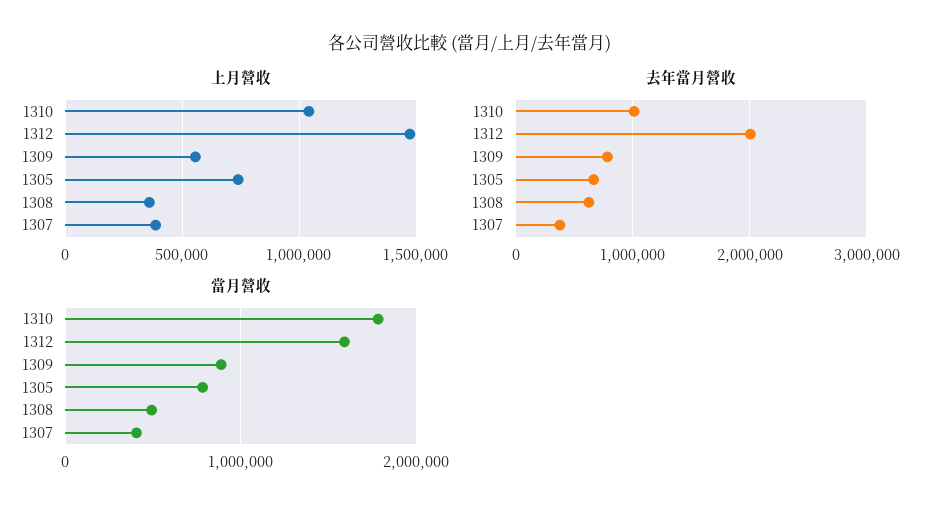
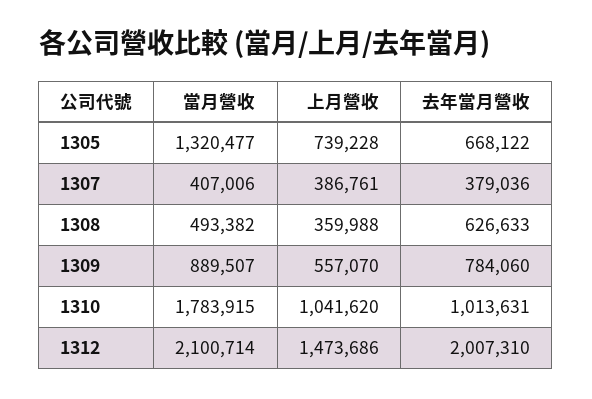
當月營收, 1312: 1600000 -> 2100714
當月營收, 1305: 800000 -> 1320477

